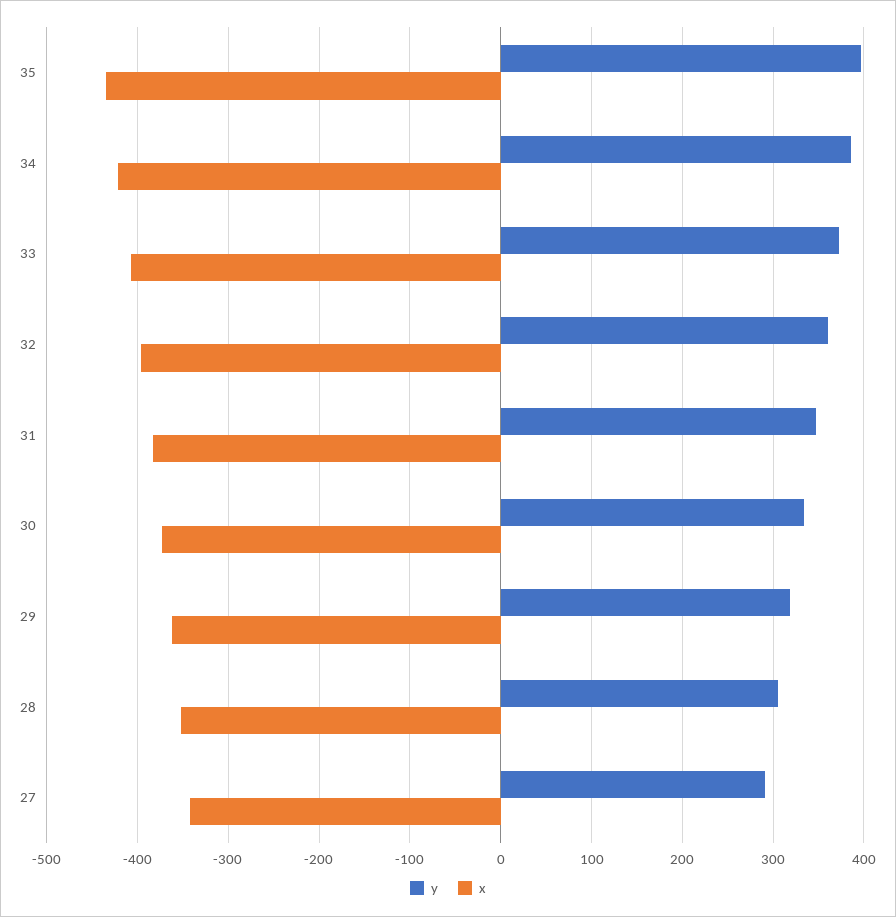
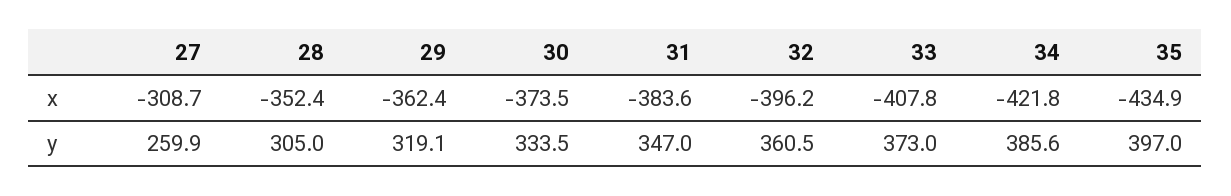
y, 27: 290 -> 259.9
x, 27: -340 -> -308.7

